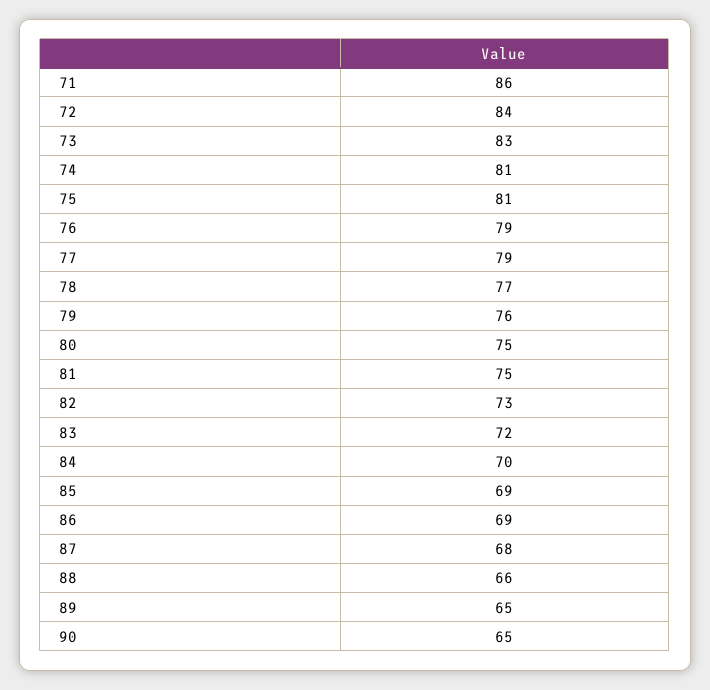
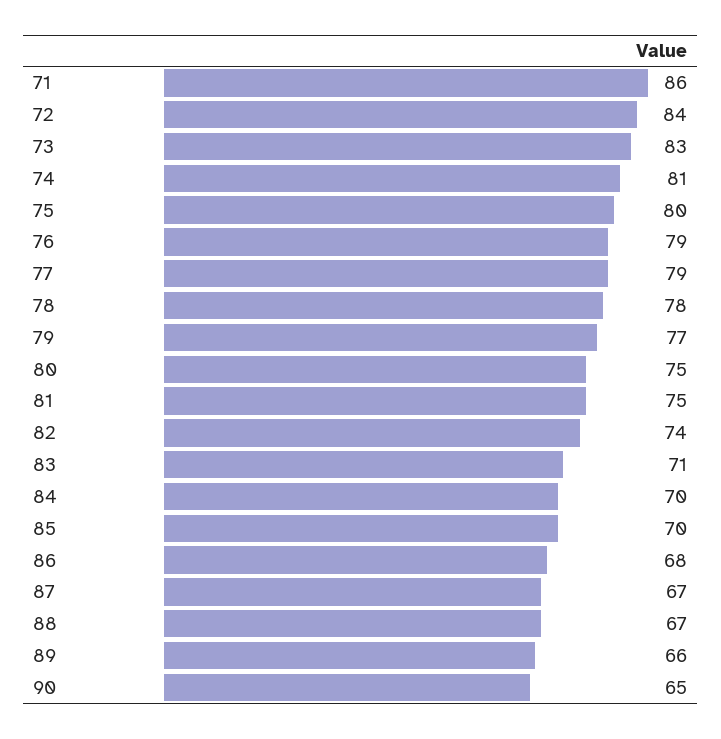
75: 81 -> 80
78: 77 -> 78
79: 76 -> 77
82: 73 -> 74
83: 72 -> 71
85: 69 -> 70
86: 69 -> 68
87: 68 -> 67
88: 66 -> 67
89: 65 -> 66

